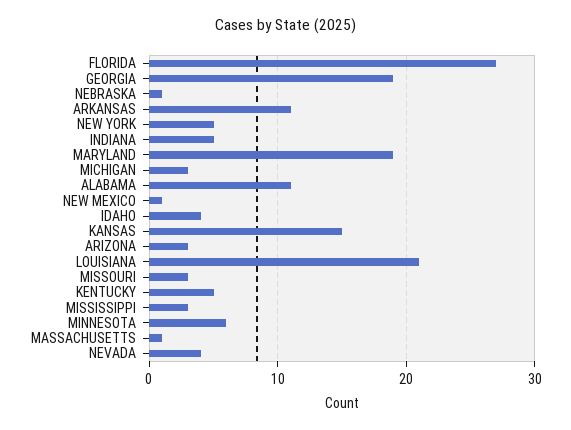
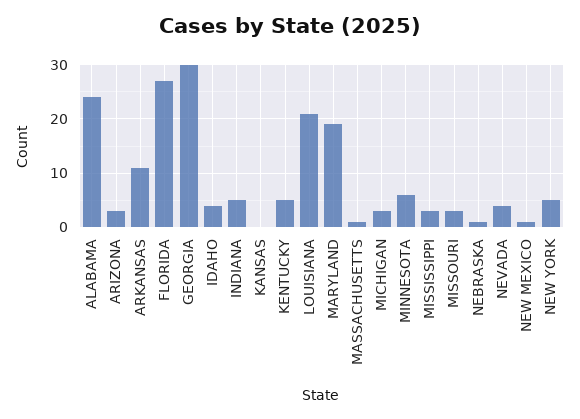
GEORGIA: 19 -> 30
ALABAMA: 11 -> 25
KANSAS: 15 -> 0

